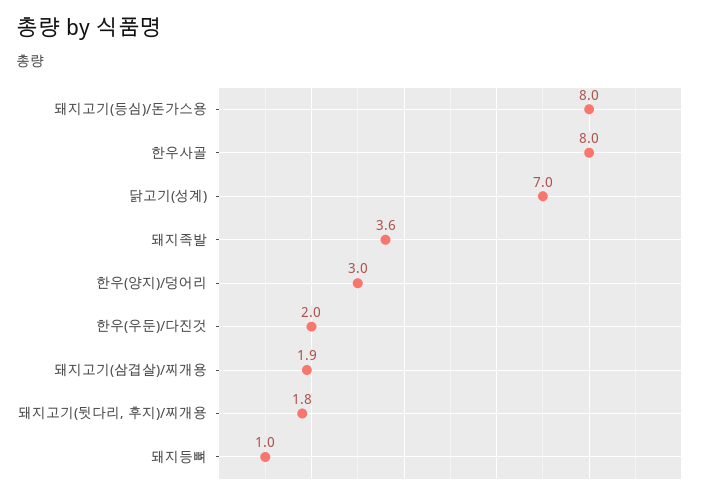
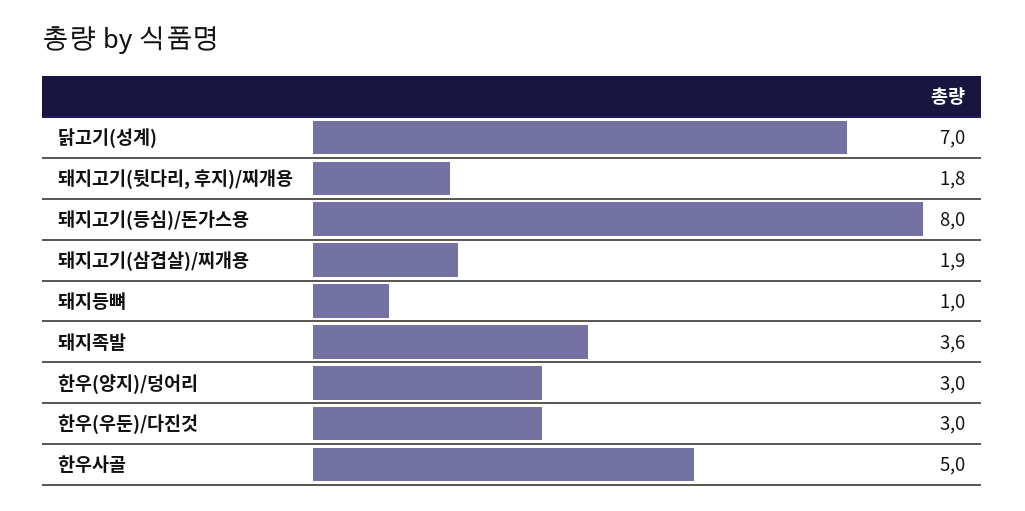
한우사골: 8 -> 5
한우(우둔)/다진것: 2 -> 3

